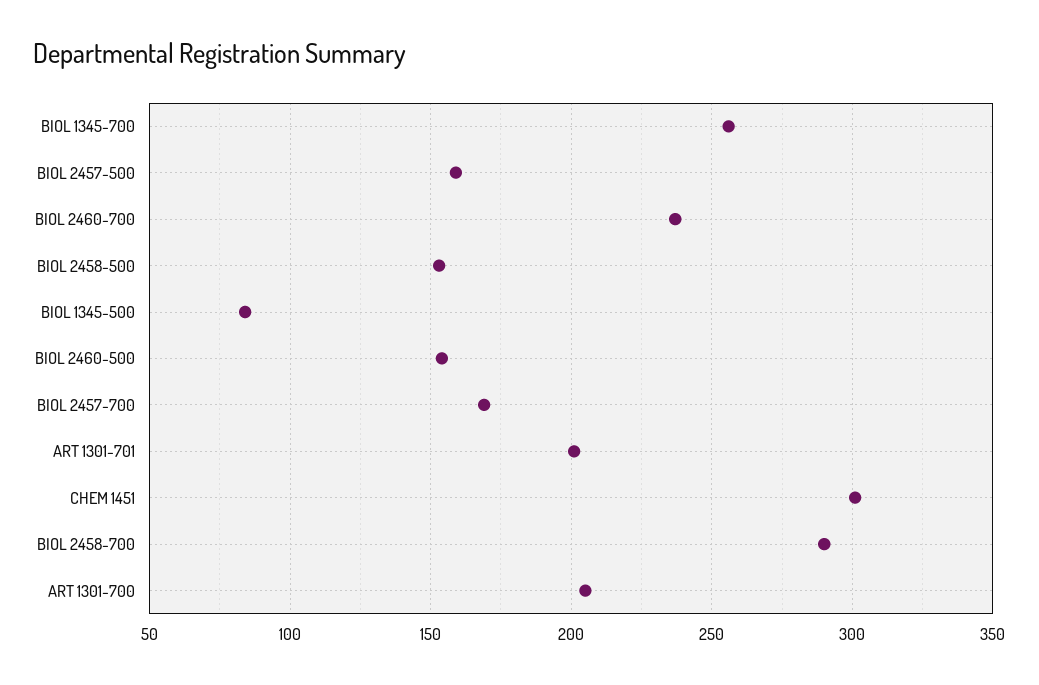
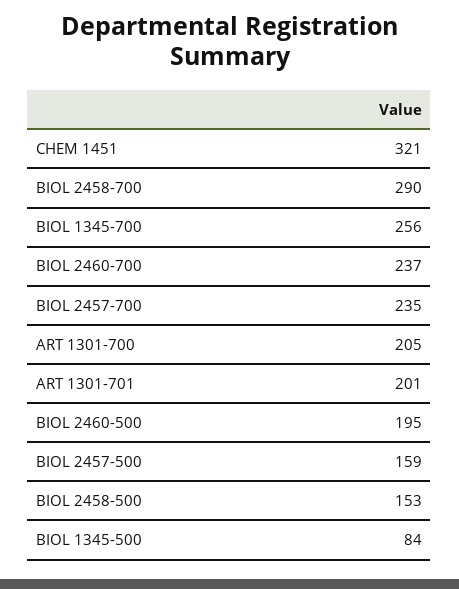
BIOL 2460-500: 155 -> 195
BIOL 2457-700: 170 -> 235
CHEM 1451: 300 -> 321

